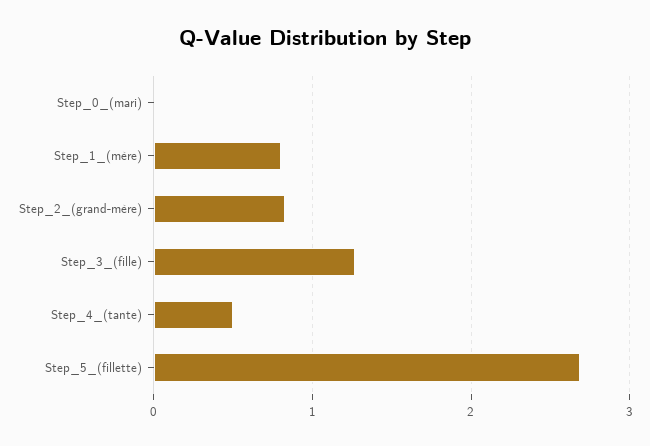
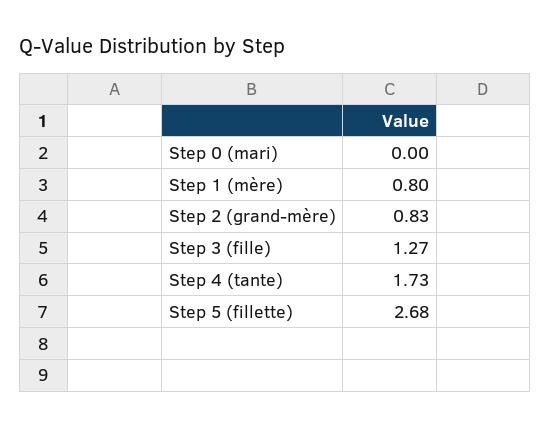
Step_4_(tante): 0.5 -> 1.73

